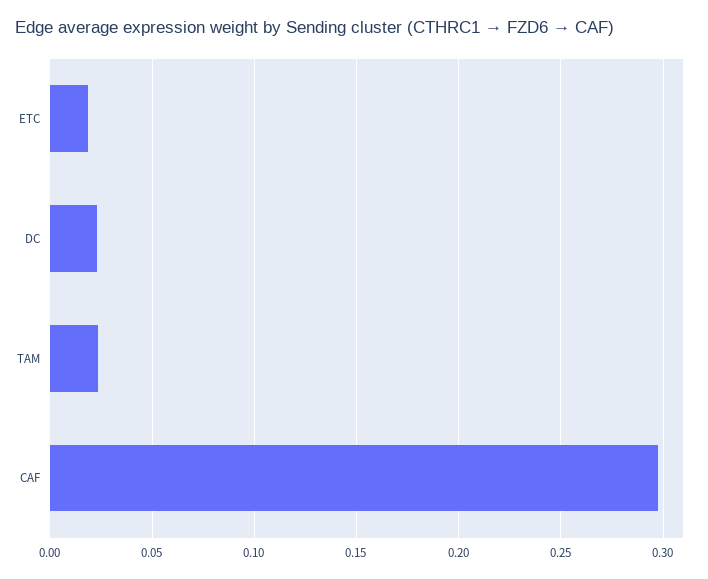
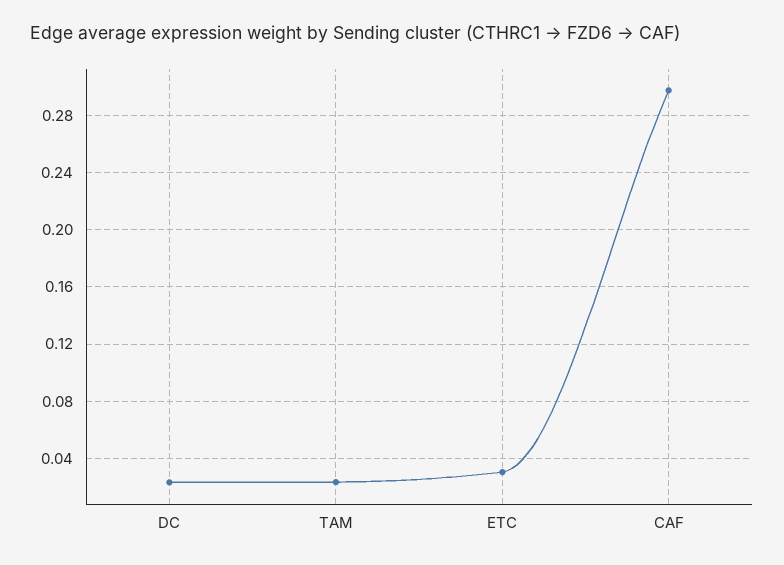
ETC: 0.02 -> 0.03

